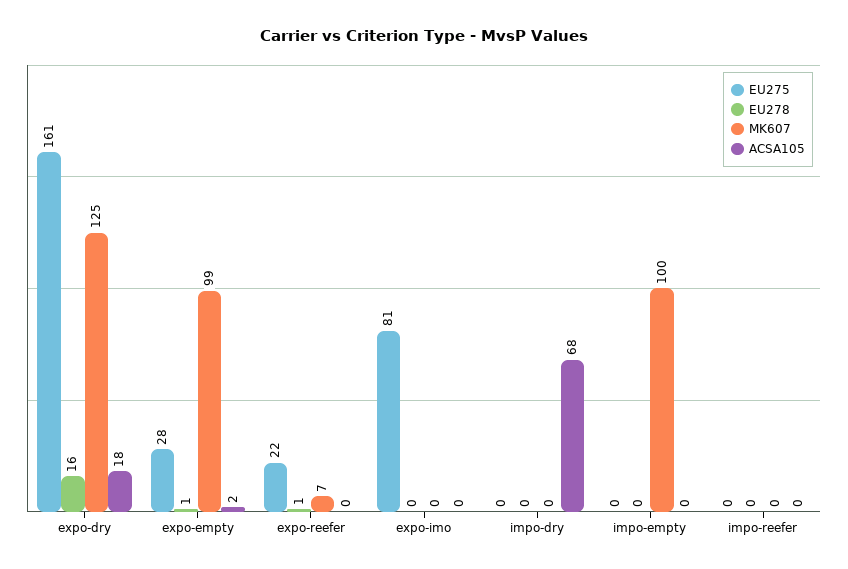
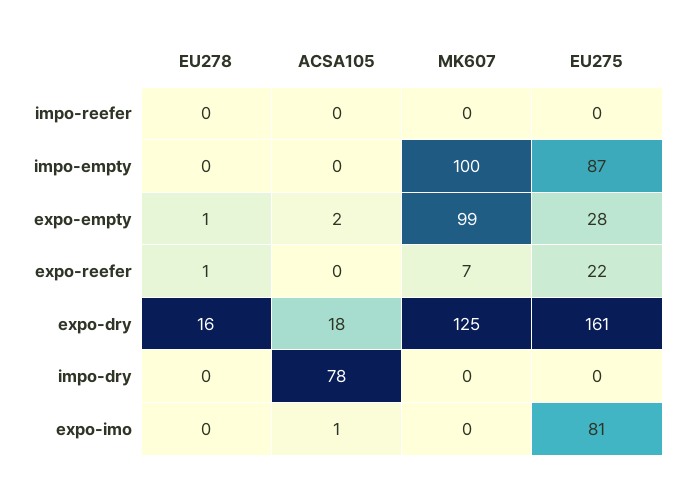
ACSA105, expo-imo: 0 -> 1
ACSA105, impo-dry: 68 -> 78
EU275, impo-empty: 0 -> 87

